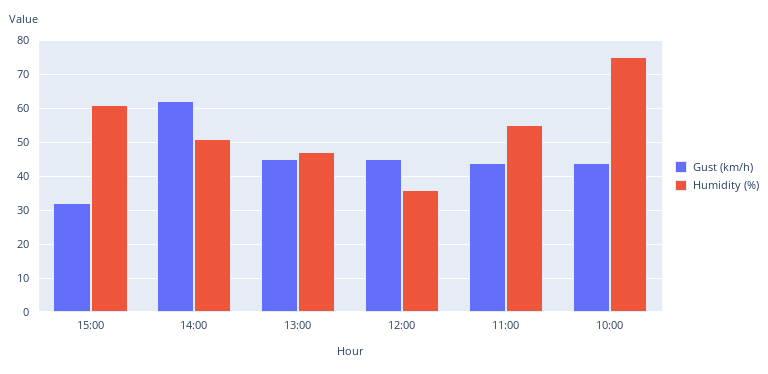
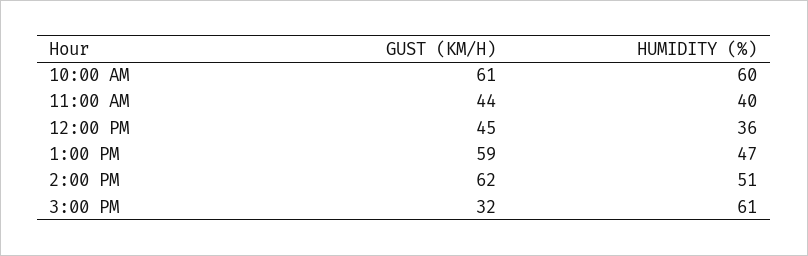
Gust (km/h), 13:00: 45 -> 59
Humidity (%), 11:00: 55 -> 40
Gust (km/h), 10:00: 45 -> 61
Humidity (%), 10:00: 75 -> 60

